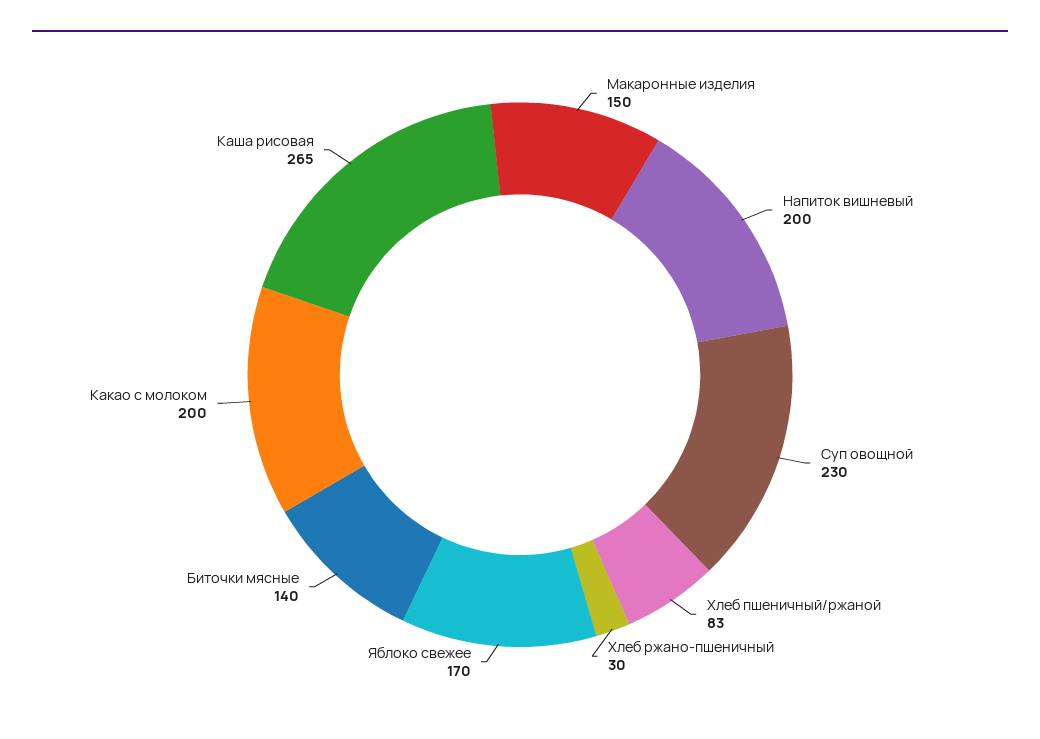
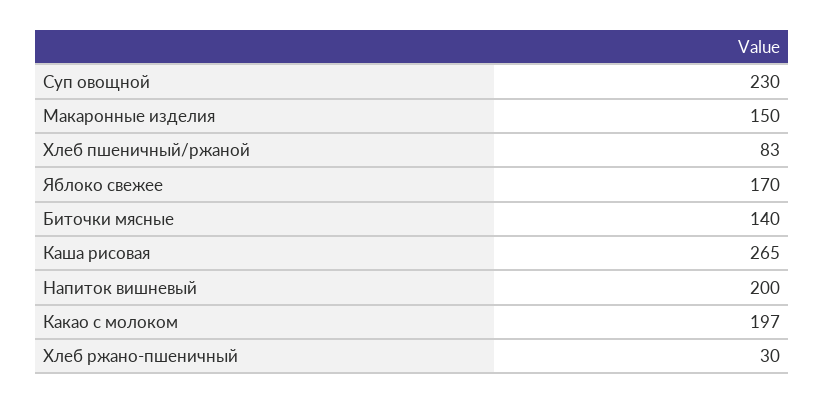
Какао с молоком: 200 -> 197

